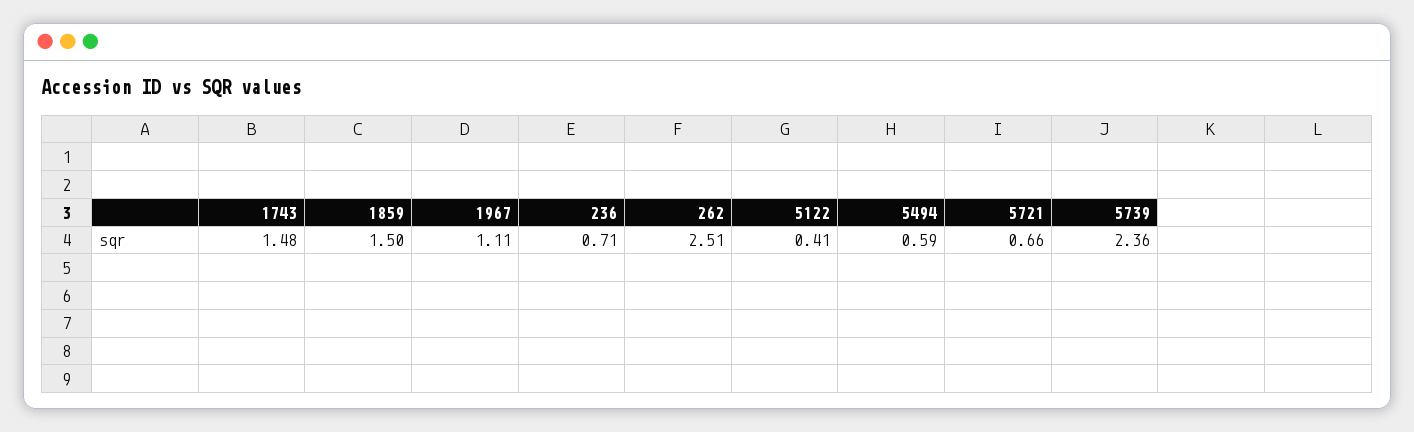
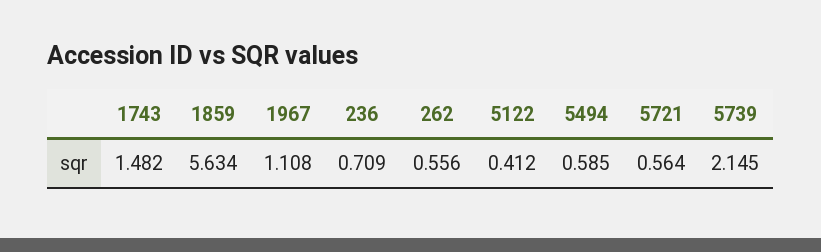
1859: 1.5 -> 5.634
262: 2.51 -> 0.556
5721: 0.66 -> 0.564
5739: 2.36 -> 2.145

